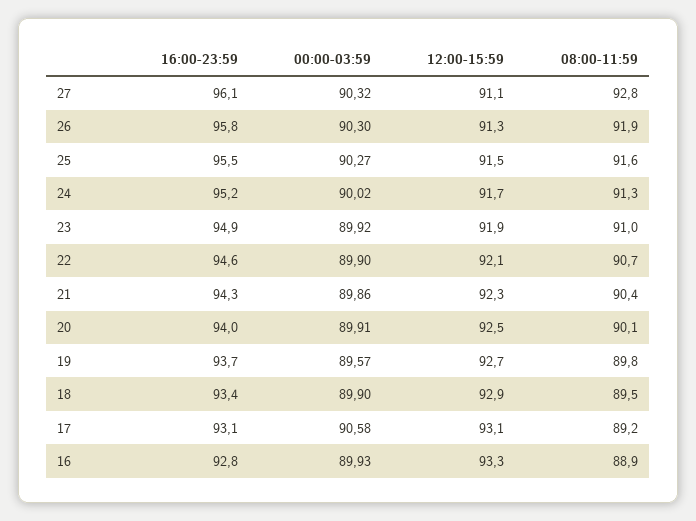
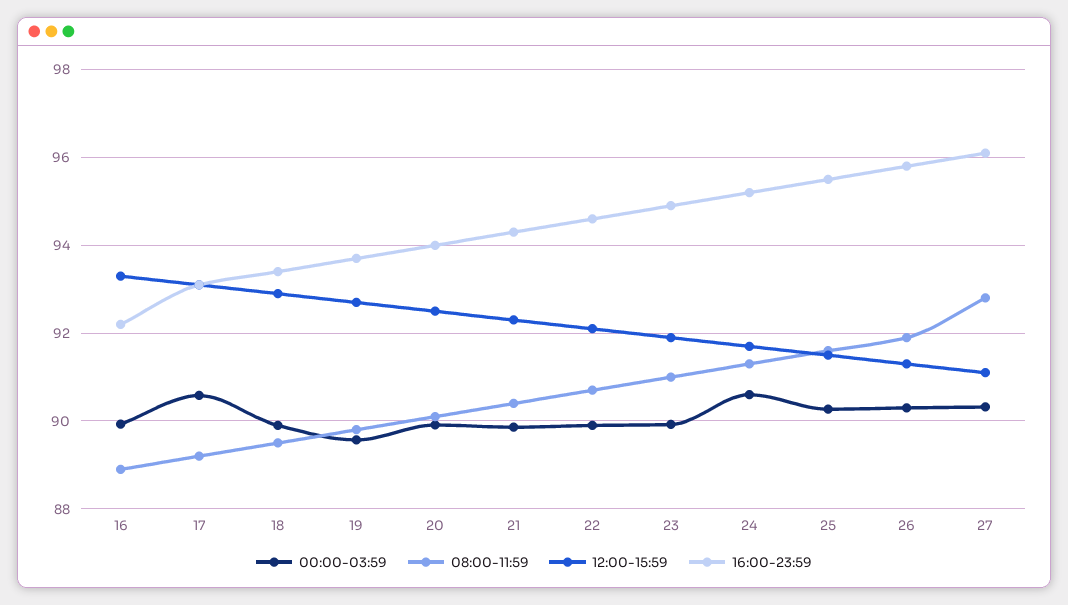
00:00-03:59, 24: 90.02 -> 90.6
16:00-23:59, 16: 92.8 -> 92.2

